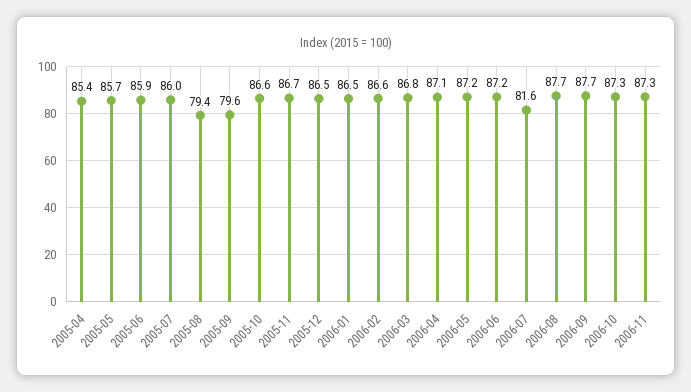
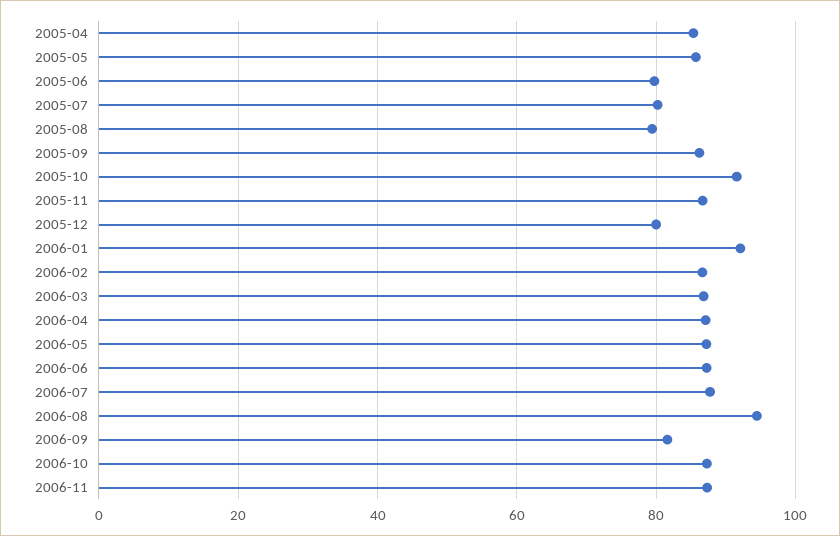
2005-06: 85.9 -> 80
2005-07: 86 -> 80
2005-09: 79.6 -> 86
2005-10: 86.6 -> 92
2005-12: 86.5 -> 80
2006-01: 86.5 -> 92
2006-07: 81.6 -> 88
2006-08: 87.7 -> 94
2006-09: 87.7 -> 82

